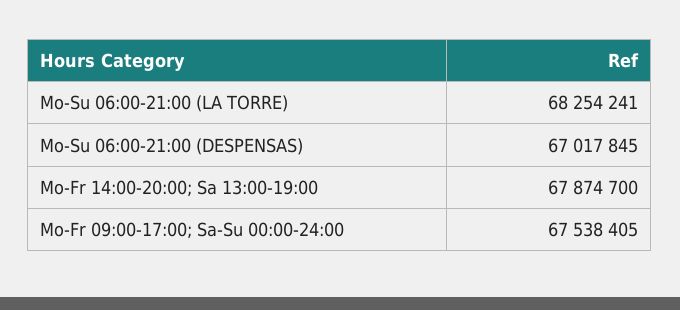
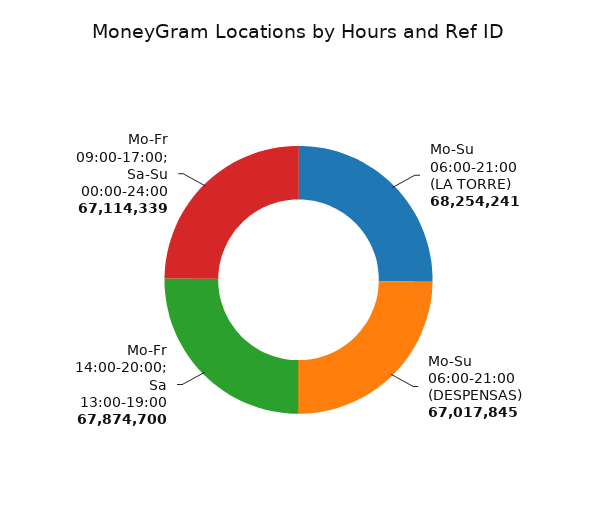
Mo-Fr 09:00-17:00; Sa-Su 00:00-24:00: 67538405 -> 67114339

